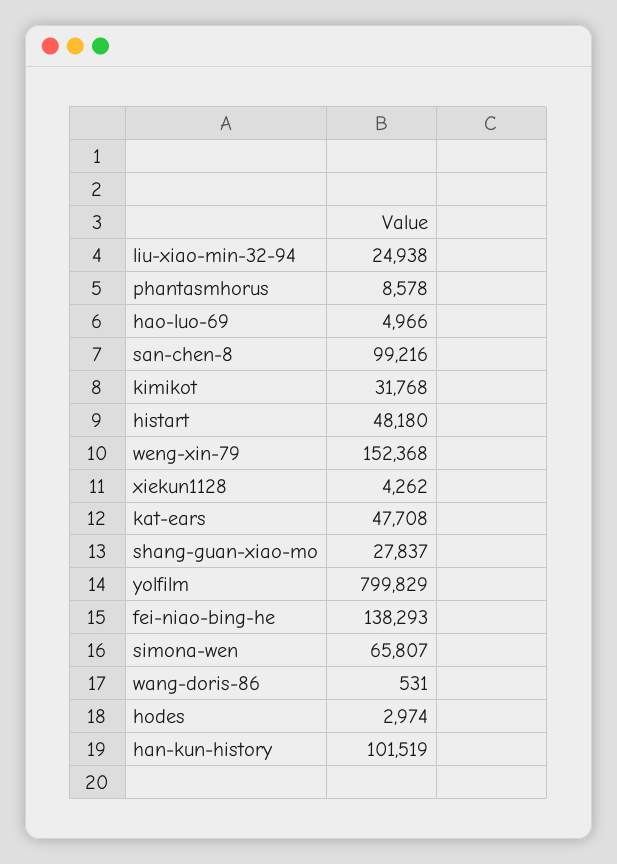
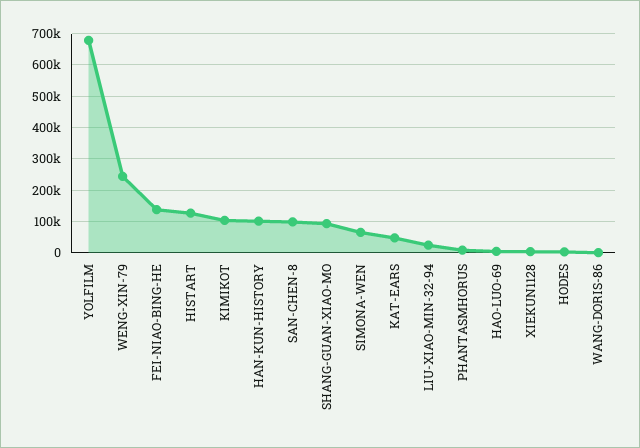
kimikot: 31768 -> 100000
histart: 48180 -> 120000
weng-xin-79: 152368 -> 240000
shang-guan-xiao-mo: 27837 -> 100000
yolfilm: 799829 -> 680000

